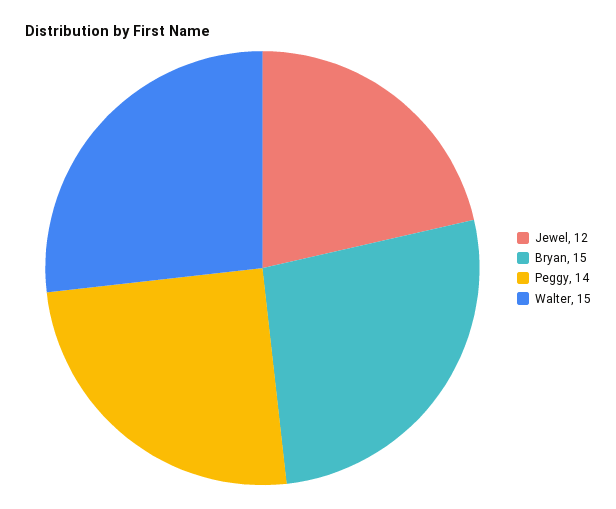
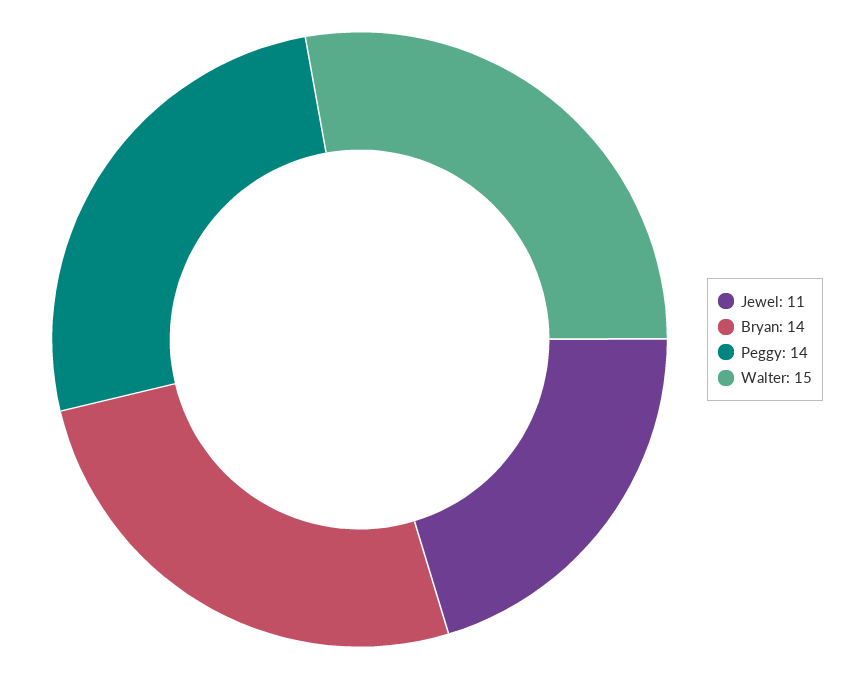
Jewel: 12 -> 11
Bryan: 15 -> 14

